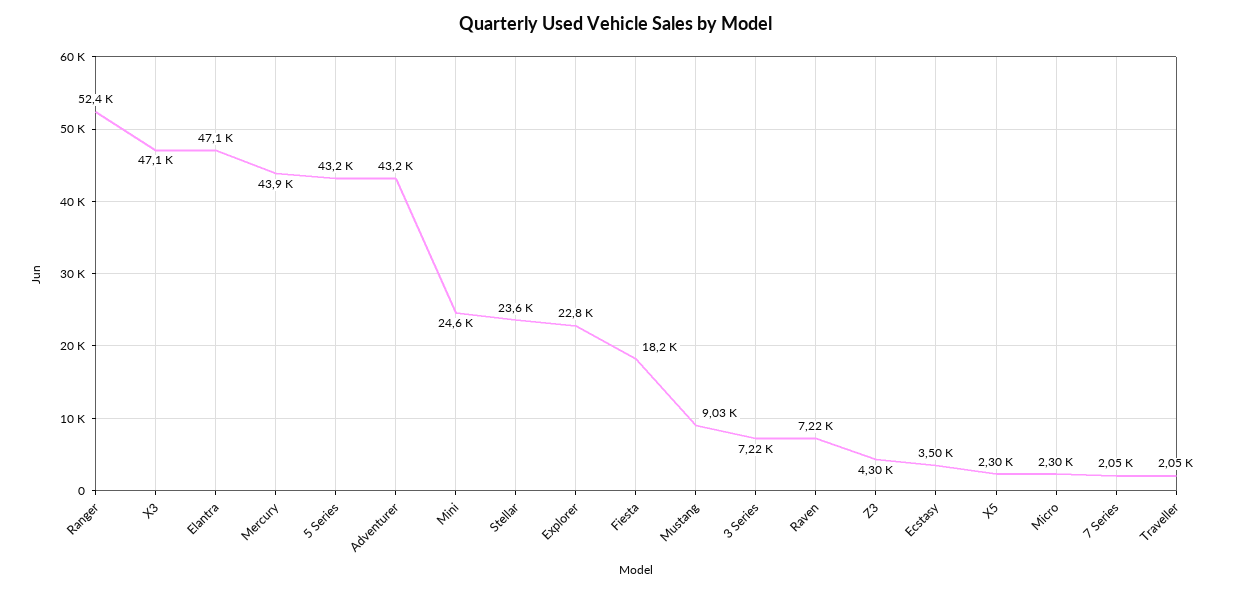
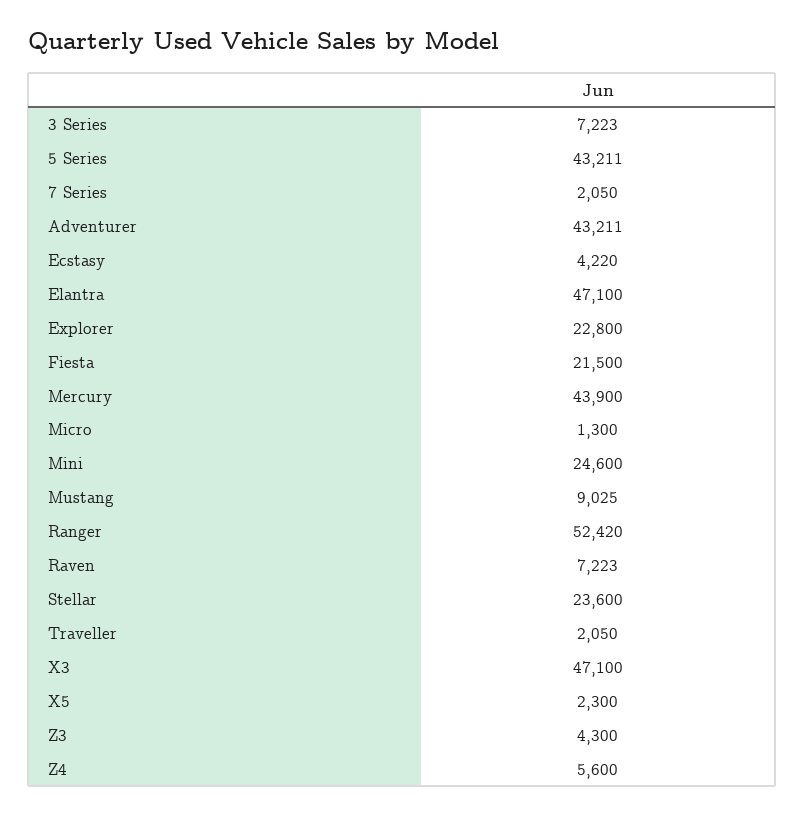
Fiesta: 18200 -> 21500
Ecstasy: 3500 -> 4220
Micro: 2300 -> 1300
Z4: none -> 5600

